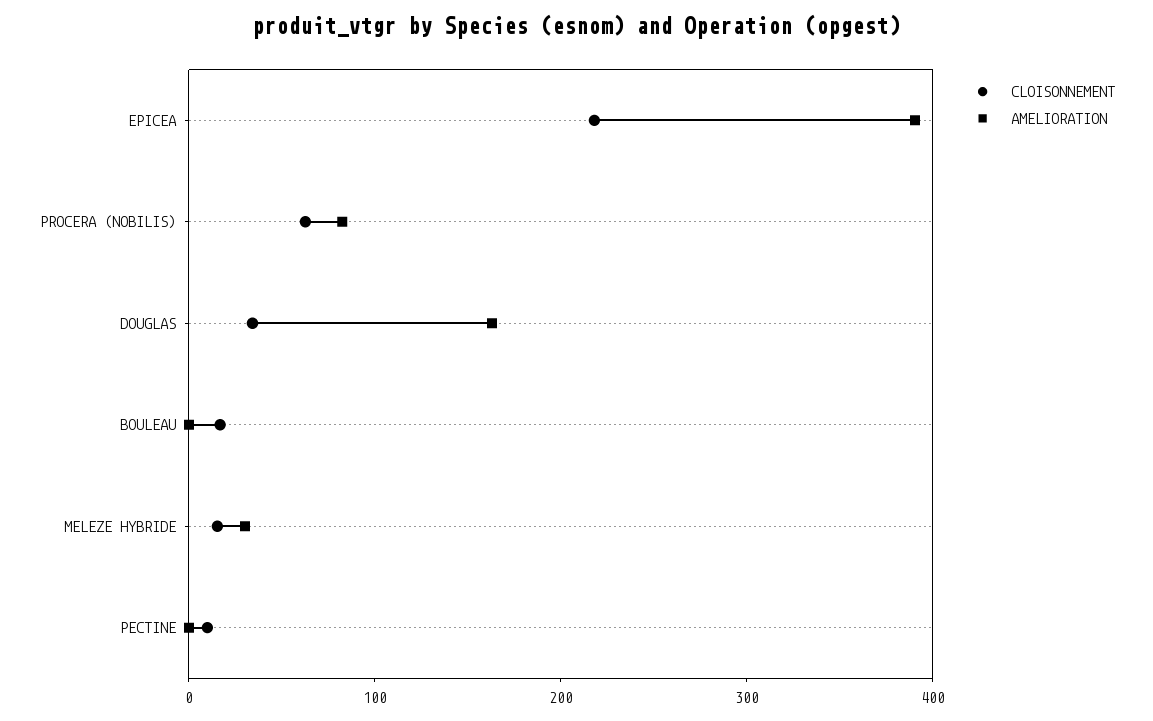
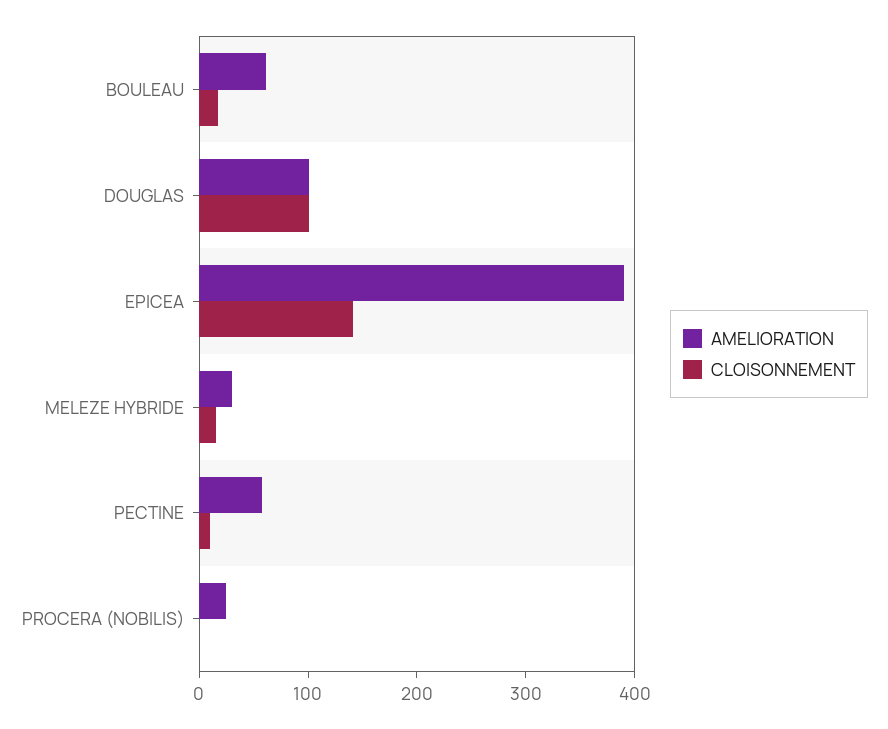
CLOISONNEMENT, EPICEA: 220 -> 140
CLOISONNEMENT, PROCERA (NOBILIS): 60 -> 0
AMELIORATION, PROCERA (NOBILIS): 80 -> 20
CLOISONNEMENT, DOUGLAS: 40 -> 100
AMELIORATION, DOUGLAS: 160 -> 100
AMELIORATION, BOULEAU: 0 -> 60
AMELIORATION, PECTINE: 0 -> 60

